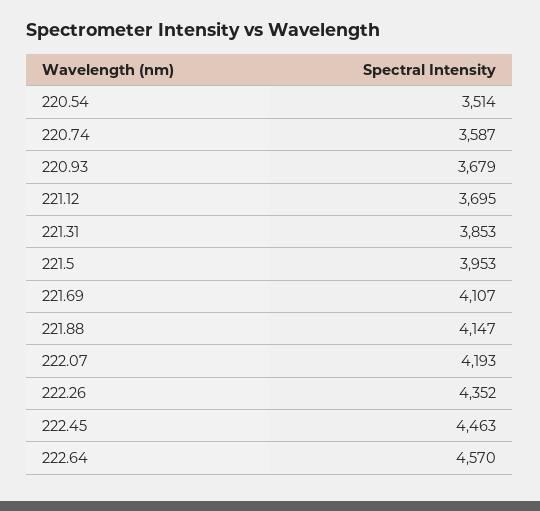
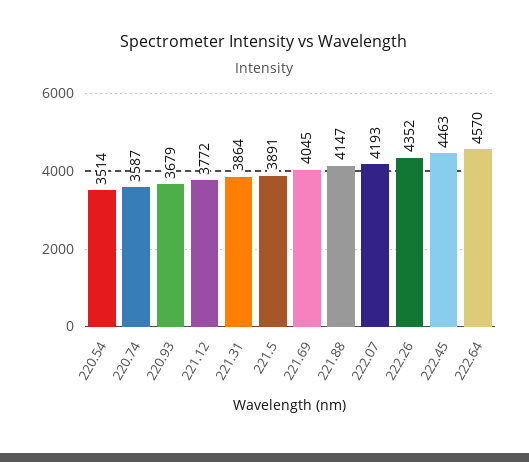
221.12: 3695 -> 3772
221.31: 3853 -> 3864
221.5: 3953 -> 3891
221.69: 4107 -> 4045

